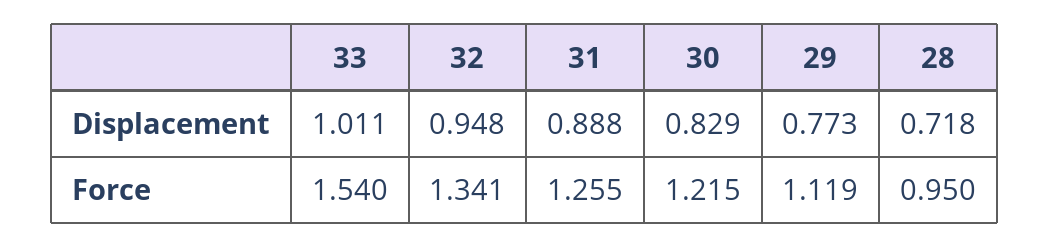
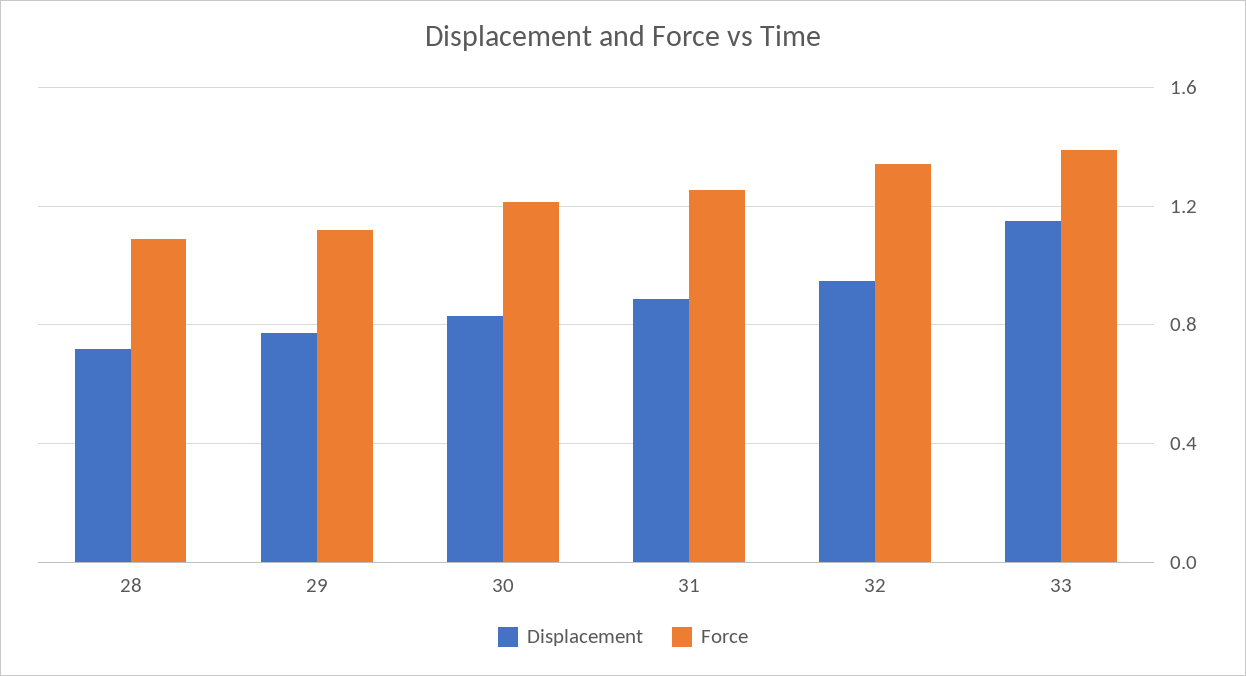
Displacement, 33: 1.011 -> 1.15
Force, 33: 1.54 -> 1.4
Force, 28: 0.95 -> 1.1

